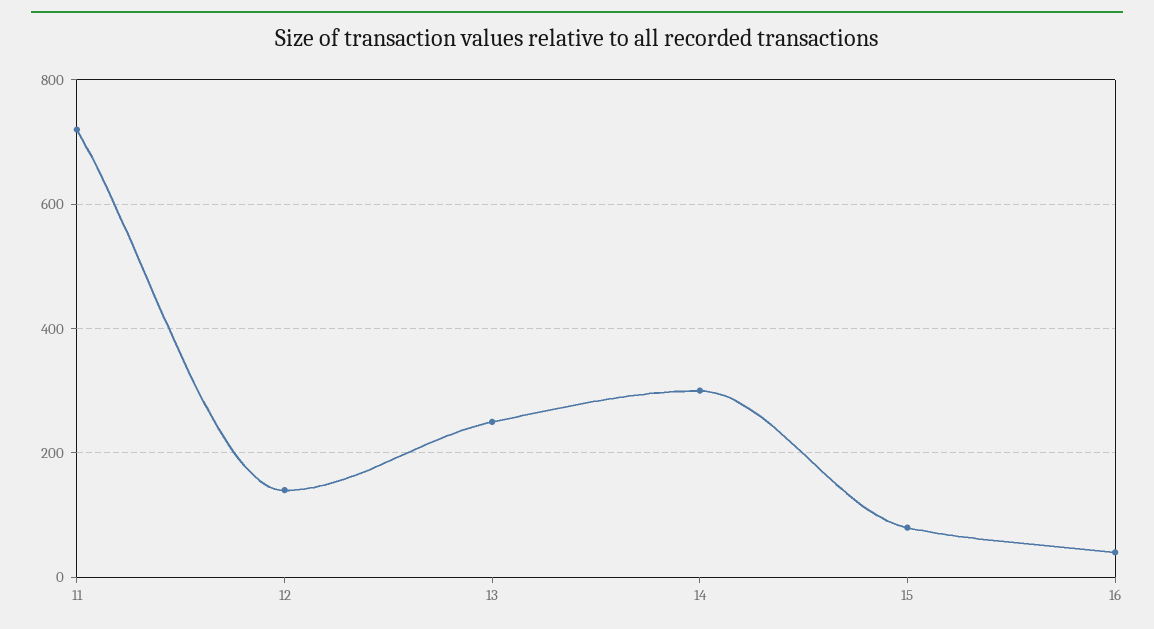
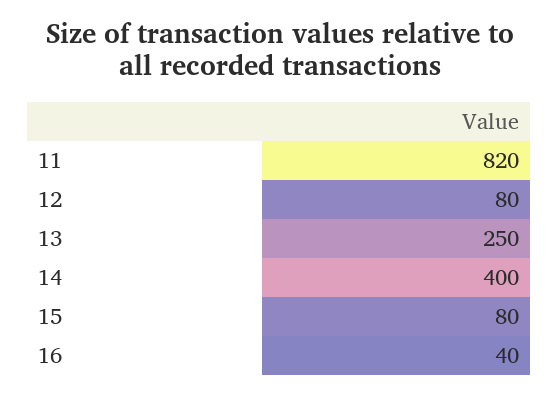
11: 720 -> 820
12: 140 -> 80
14: 300 -> 400

